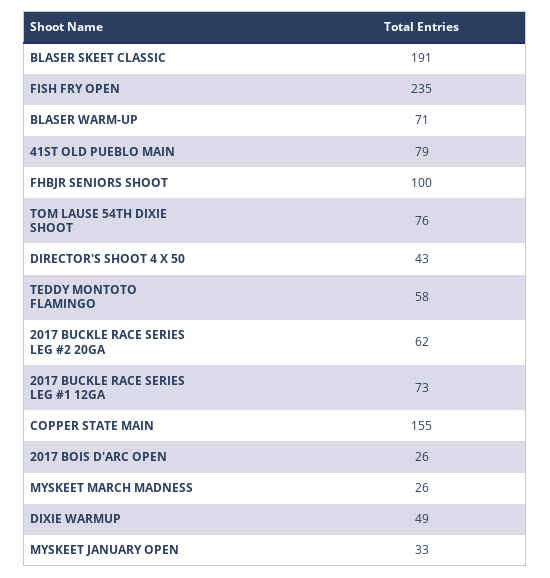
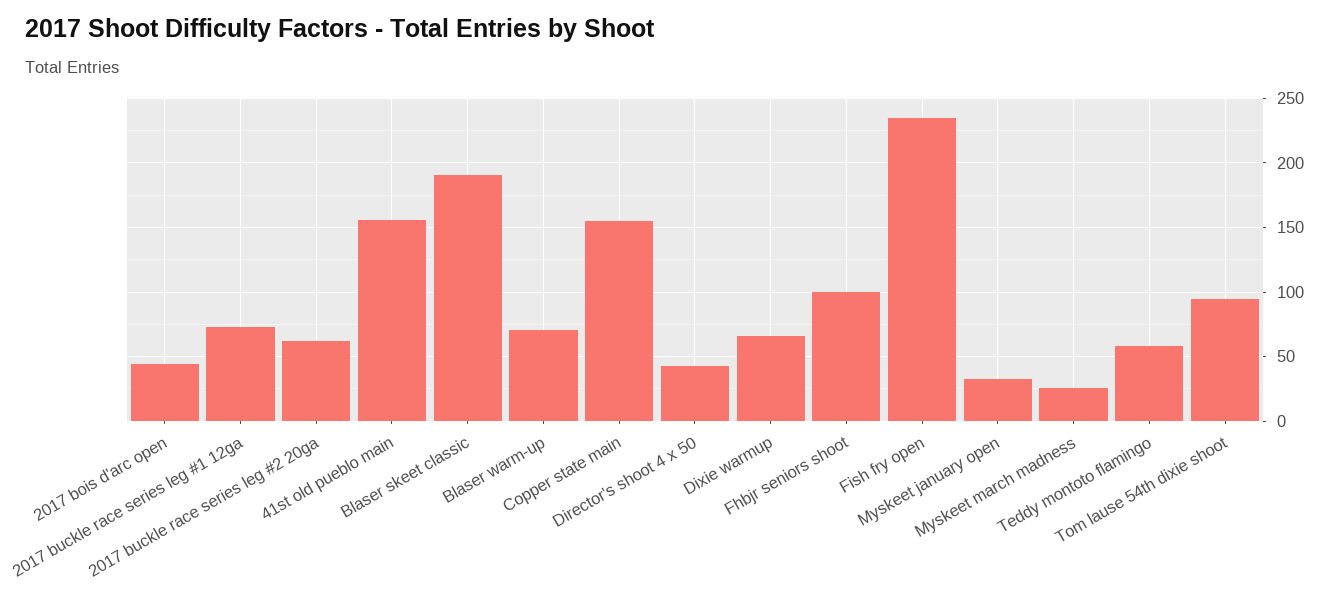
41ST OLD PUEBLO MAIN: 79 -> 155
TOM LAUSE 54TH DIXIE SHOOT: 76 -> 95
2017 BOIS D'ARC OPEN: 26 -> 45
DIXIE WARMUP: 49 -> 65

